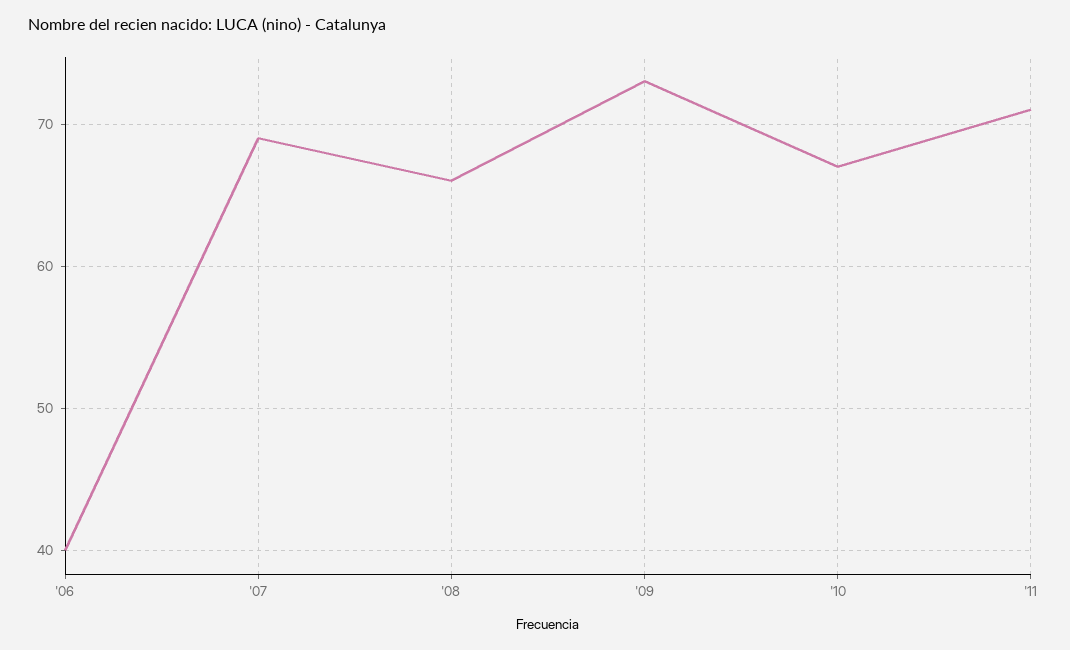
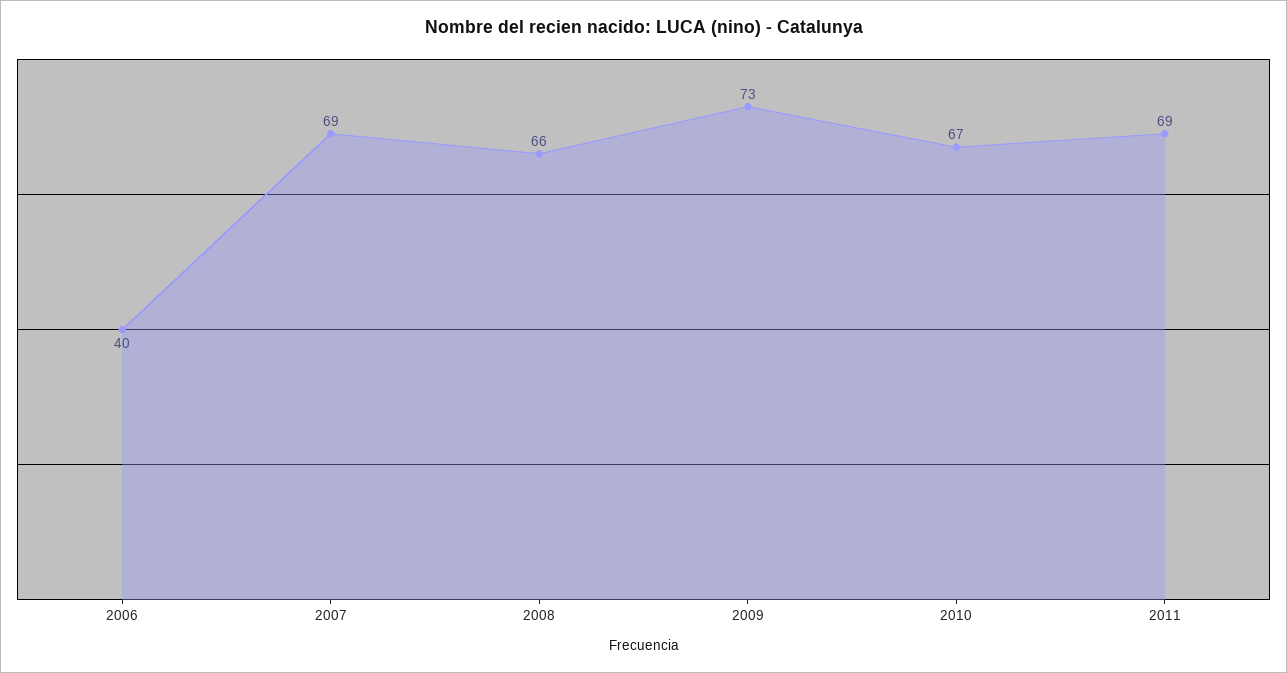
'11: 71 -> 69

